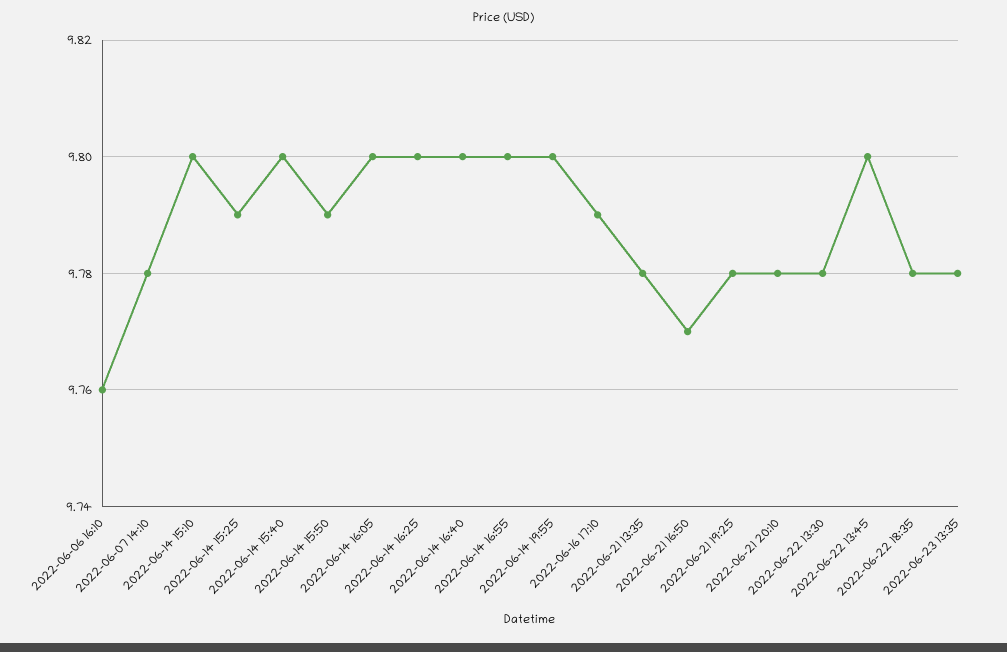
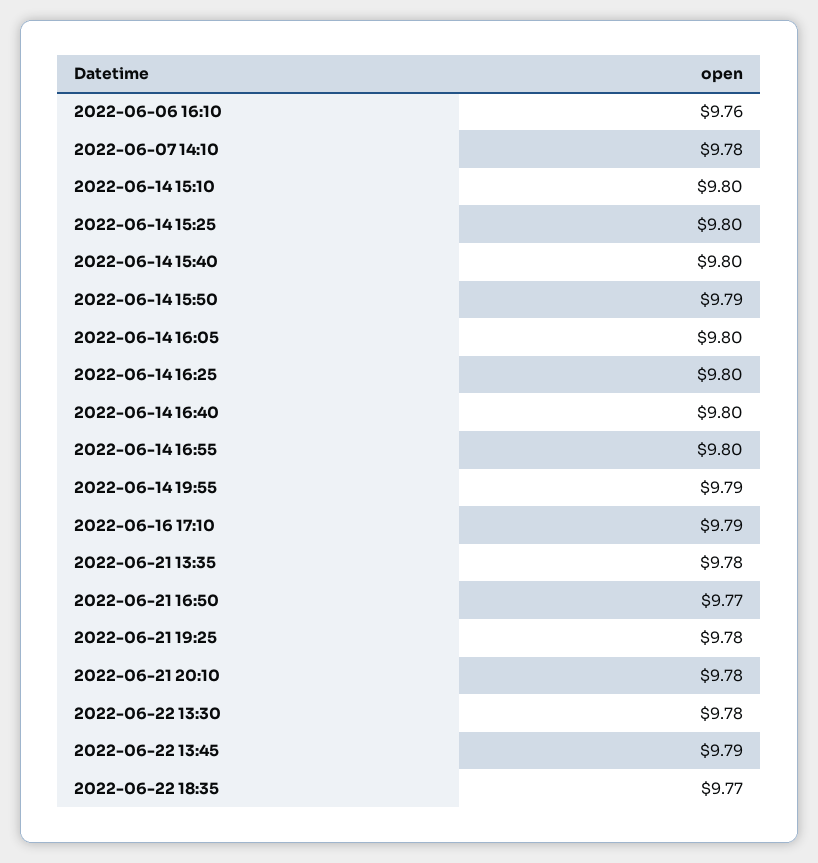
2022-06-14 15:25: 9.79 -> 9.8
2022-06-14 19:55: 9.8 -> 9.79
2022-06-22 13:45: 9.8 -> 9.79
2022-06-22 18:35: 9.78 -> 9.77
2022-06-23 13:35: 9.78 -> none

